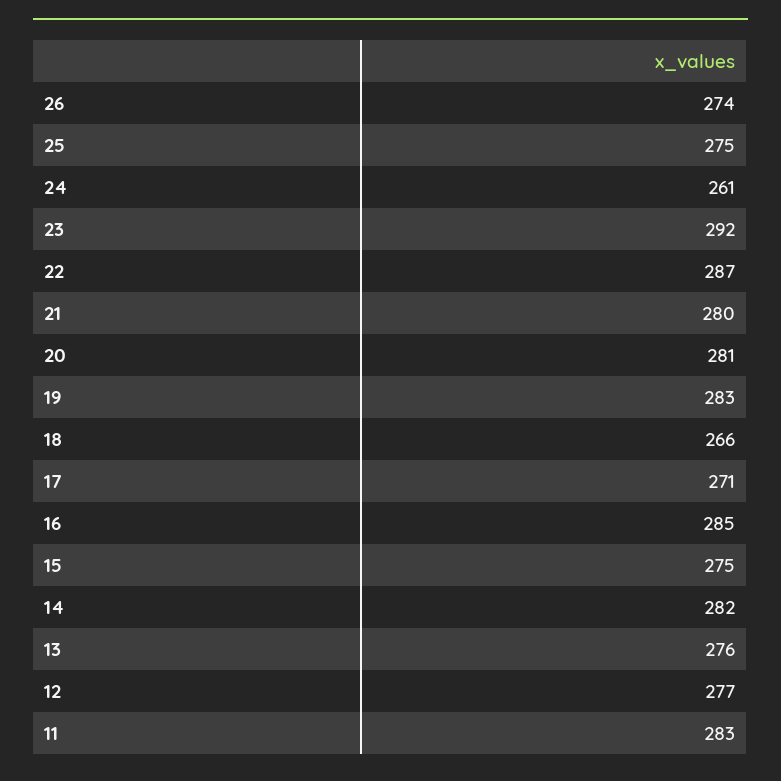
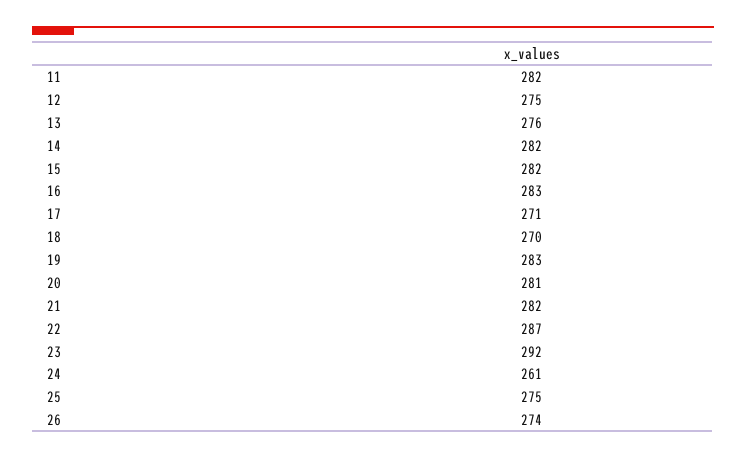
21: 280 -> 282
18: 266 -> 270
16: 285 -> 283
15: 275 -> 282
12: 277 -> 275
11: 283 -> 282

